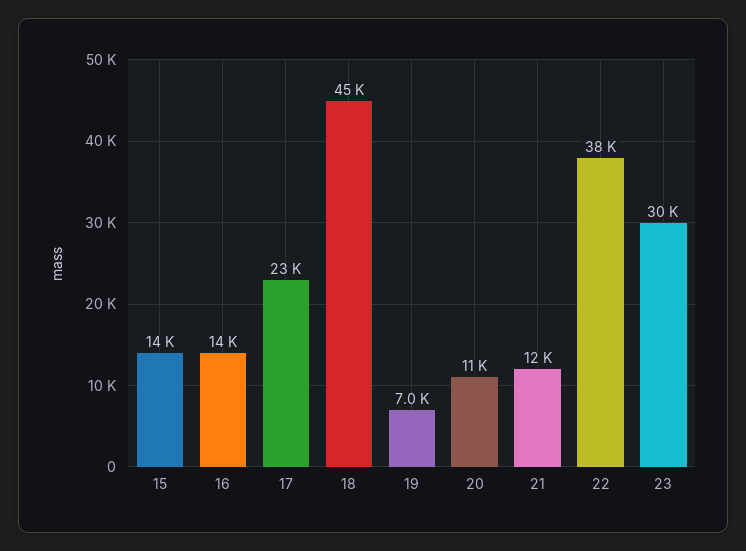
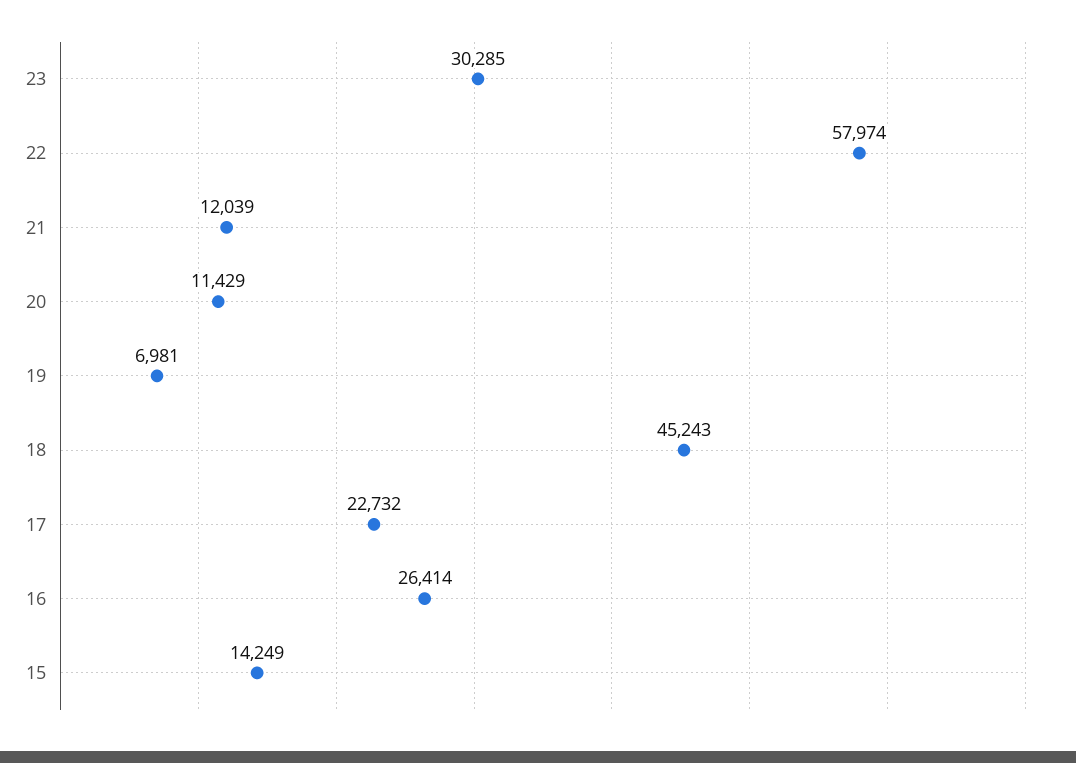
16: 14000 -> 26414
22: 38000 -> 57974

